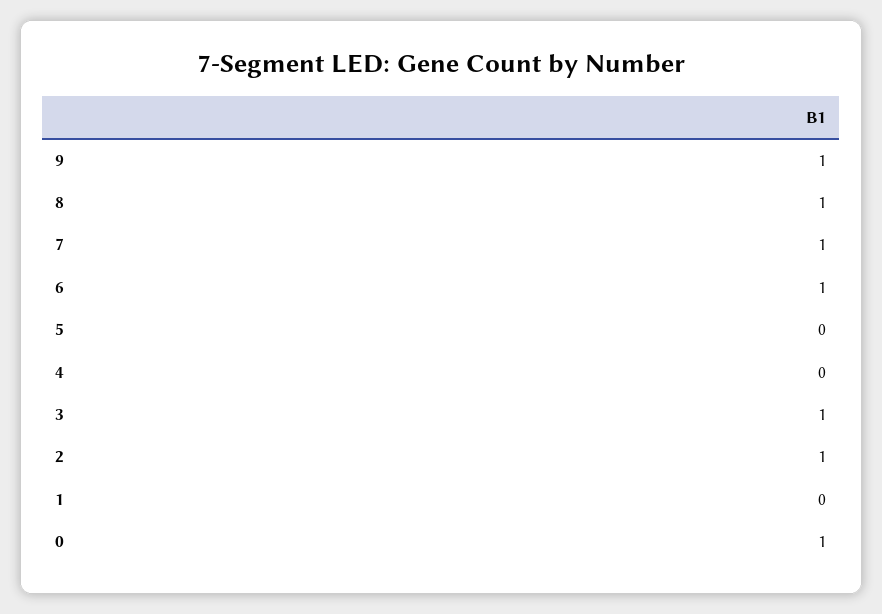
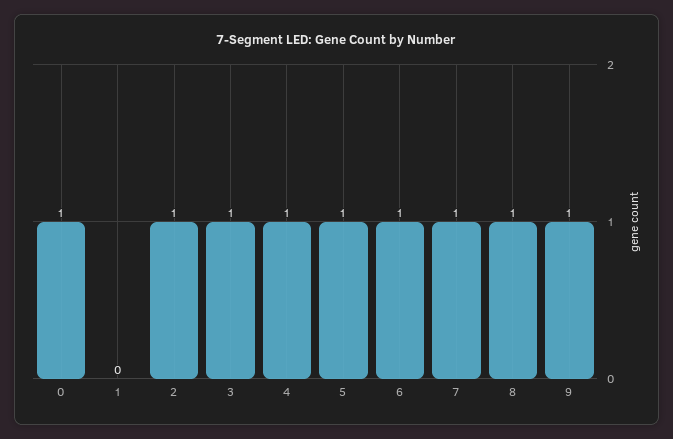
5: 0 -> 1
4: 0 -> 1

